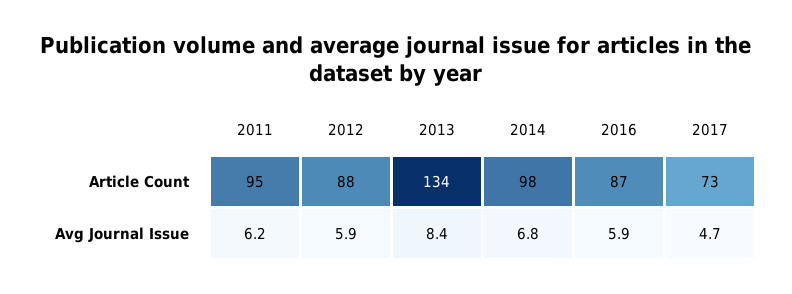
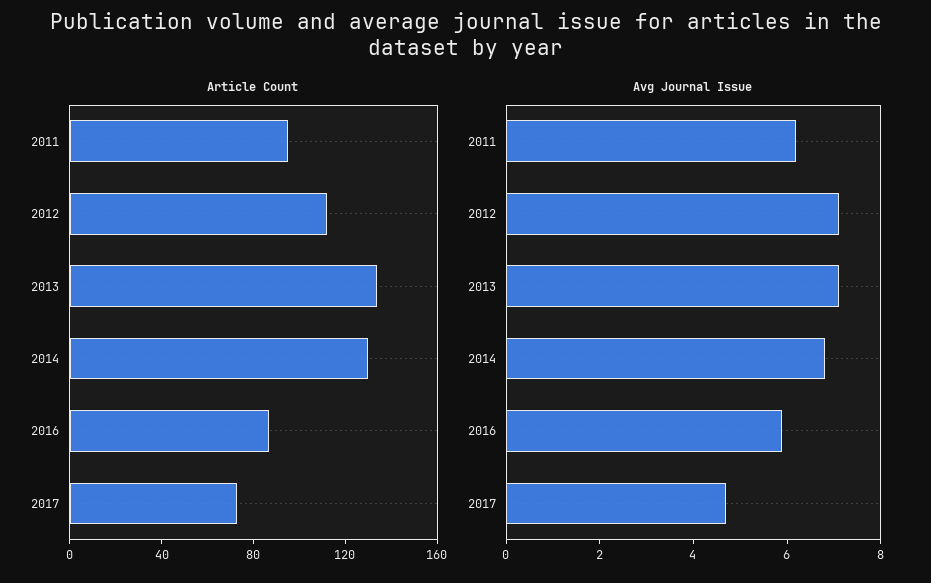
Article Count, 2012: 88 -> 110
Article Count, 2014: 98 -> 130
Avg Journal Issue, 2012: 5.9 -> 7
Avg Journal Issue, 2013: 8.4 -> 7

